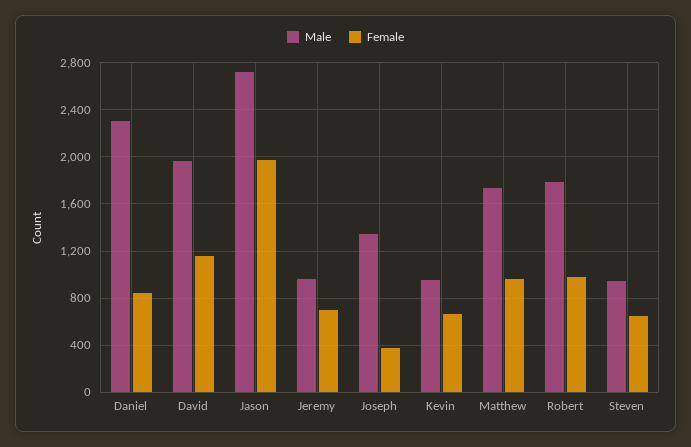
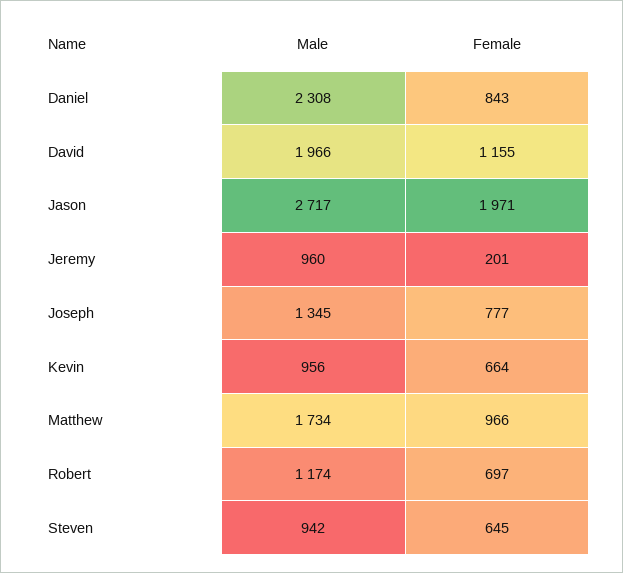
Female, Jeremy: 700 -> 201
Female, Joseph: 400 -> 777
Male, Robert: 1800 -> 1174
Female, Robert: 1000 -> 697

